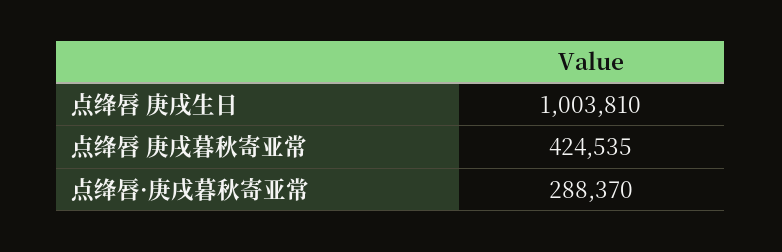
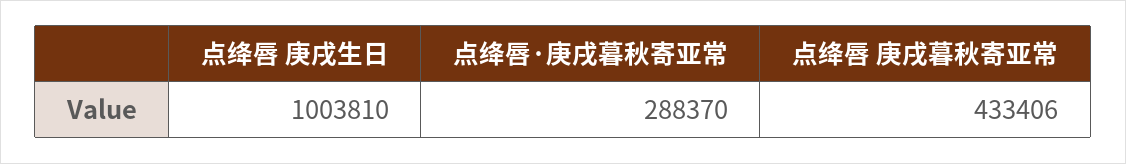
点绛唇 庚戌暮秋寄亚常: 424535 -> 433406

